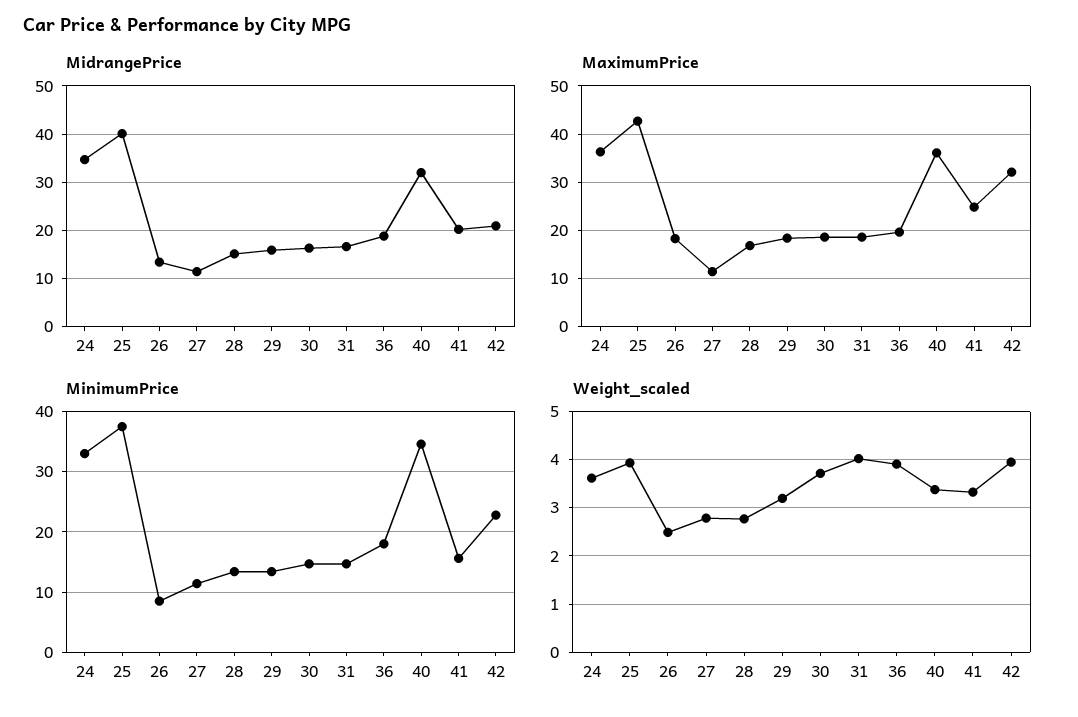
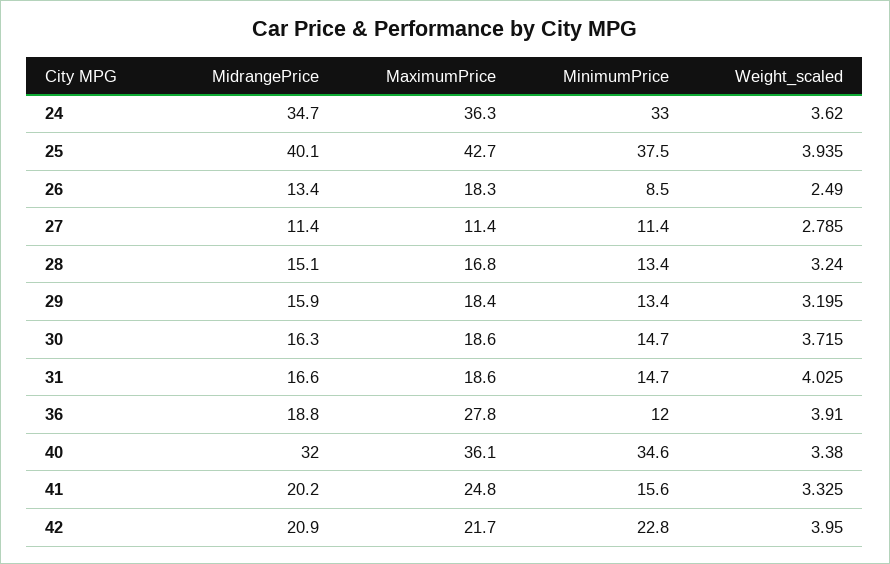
MaximumPrice, 36: 20 -> 27.8
MaximumPrice, 42: 32 -> 21.7
MinimumPrice, 36: 18 -> 12
Weight_scaled, 28: 2.8 -> 3.24

